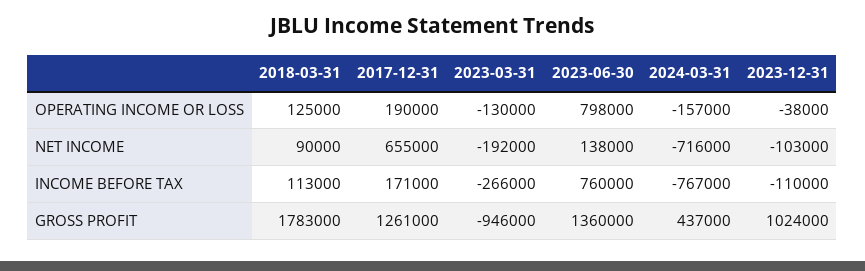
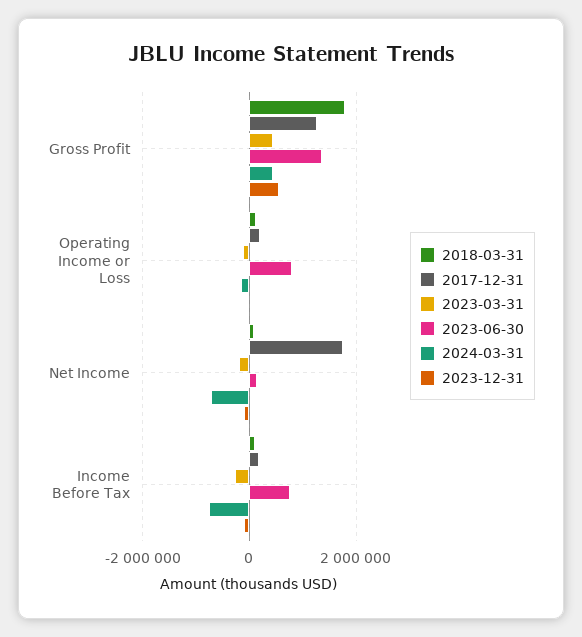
2017-12-31, NET INCOME: 655000 -> 1800000
2023-03-31, GROSS PROFIT: -946000 -> 400000
2023-12-31, GROSS PROFIT: 1024000 -> 600000

